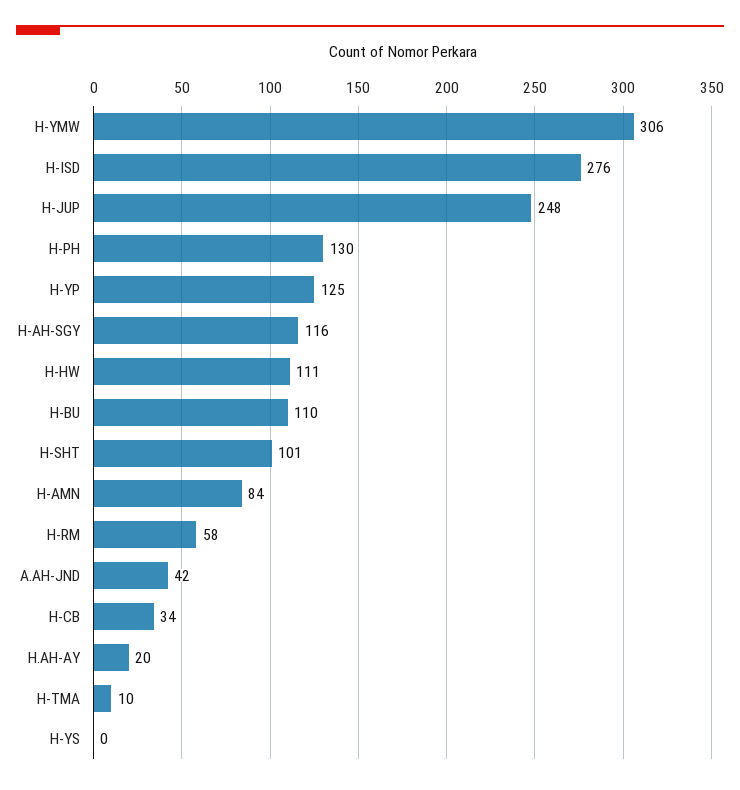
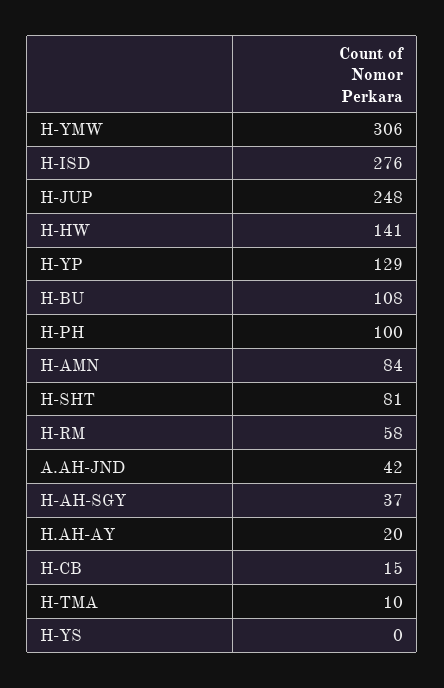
H-PH: 130 -> 100
H-YP: 125 -> 129
H-AH-SGY: 116 -> 37
H-HW: 111 -> 141
H-BU: 110 -> 108
H-SHT: 101 -> 81
H-CB: 34 -> 15

